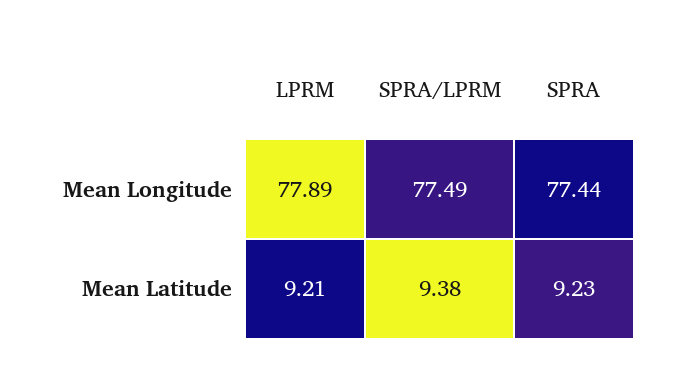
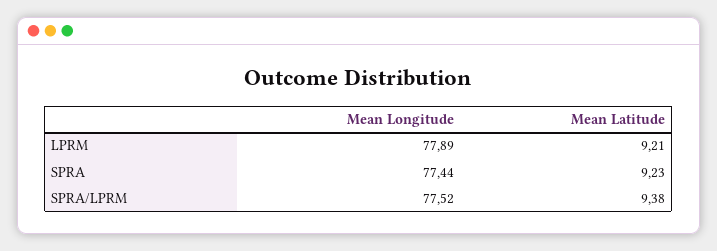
SPRA/LPRM, Mean Longitude: 77.49 -> 77.52

